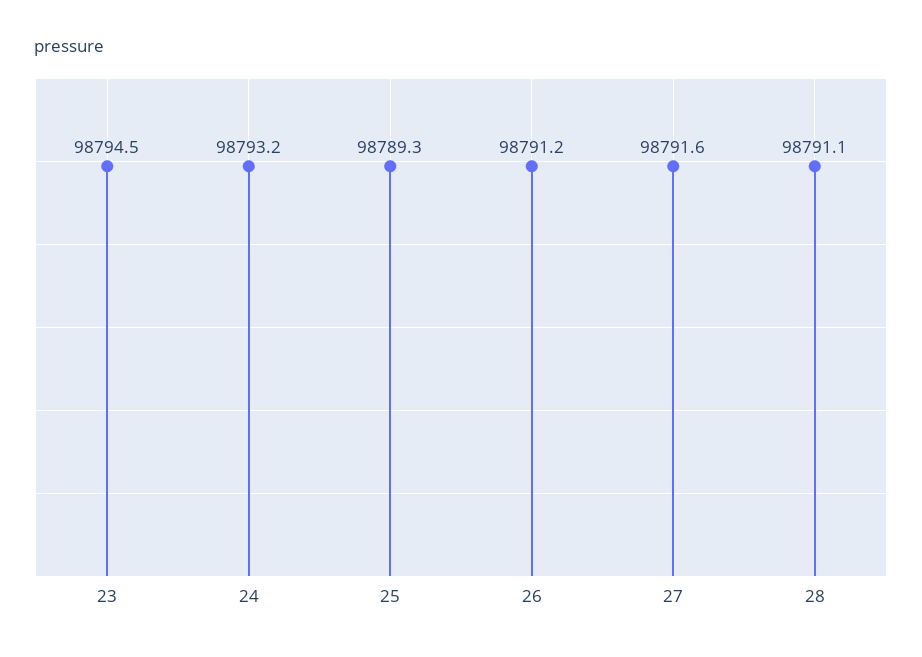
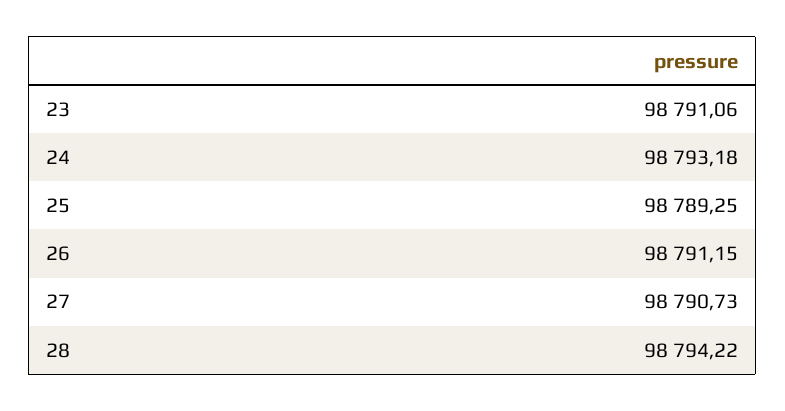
23: 98794.5 -> 98791.06
27: 98791.6 -> 98790.73
28: 98791.1 -> 98794.22

